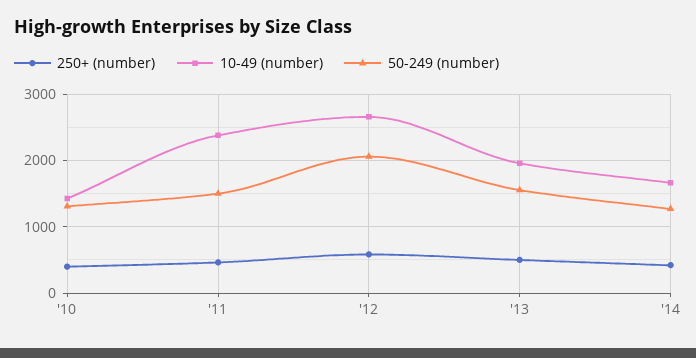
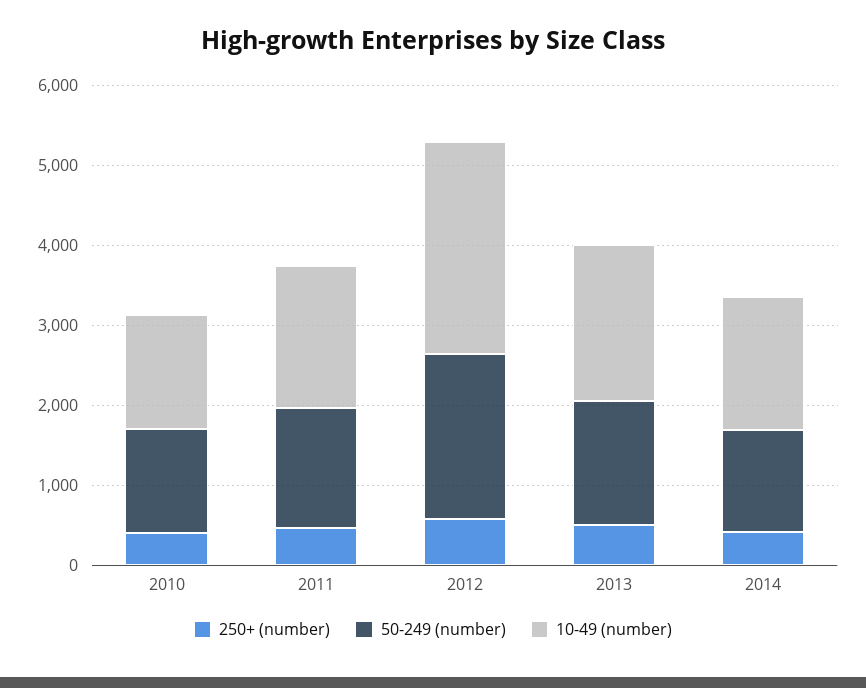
10-49 (number), '11: 2400 -> 1800

